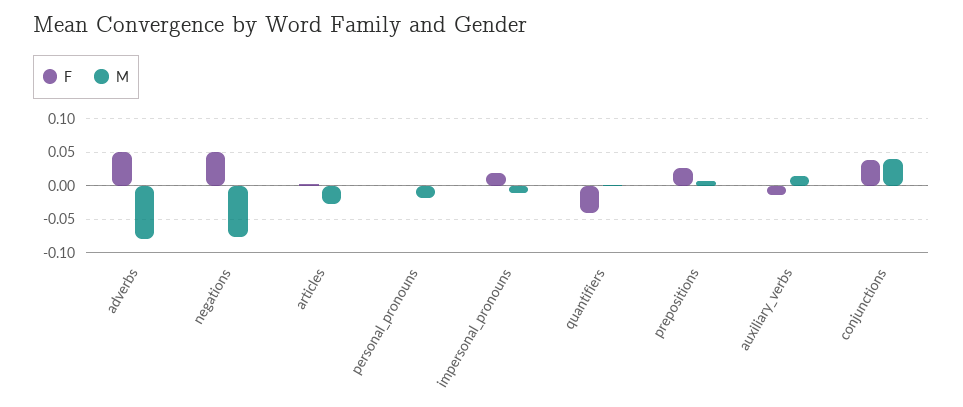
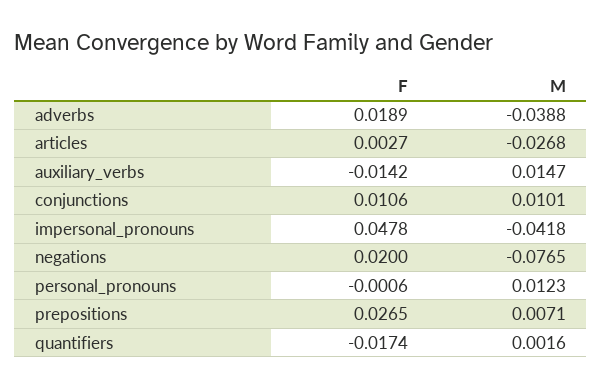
F, adverbs: 0.05 -> 0.0189
M, adverbs: -0.08 -> -0.0388
F, negations: 0.05 -> 0.02
M, personal_pronouns: -0.02 -> 0.0123
F, impersonal_pronouns: 0.02 -> 0.0478
M, impersonal_pronouns: -0.01 -> -0.0418
F, quantifiers: -0.04 -> -0.0174
F, conjunctions: 0.04 -> 0.0106
M, conjunctions: 0.04 -> 0.0101

